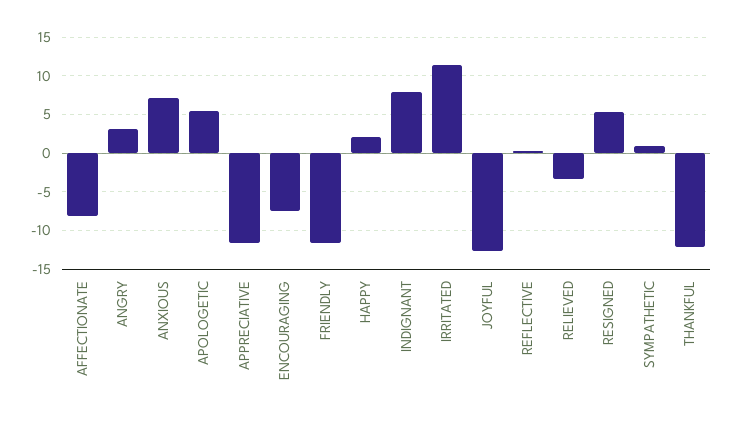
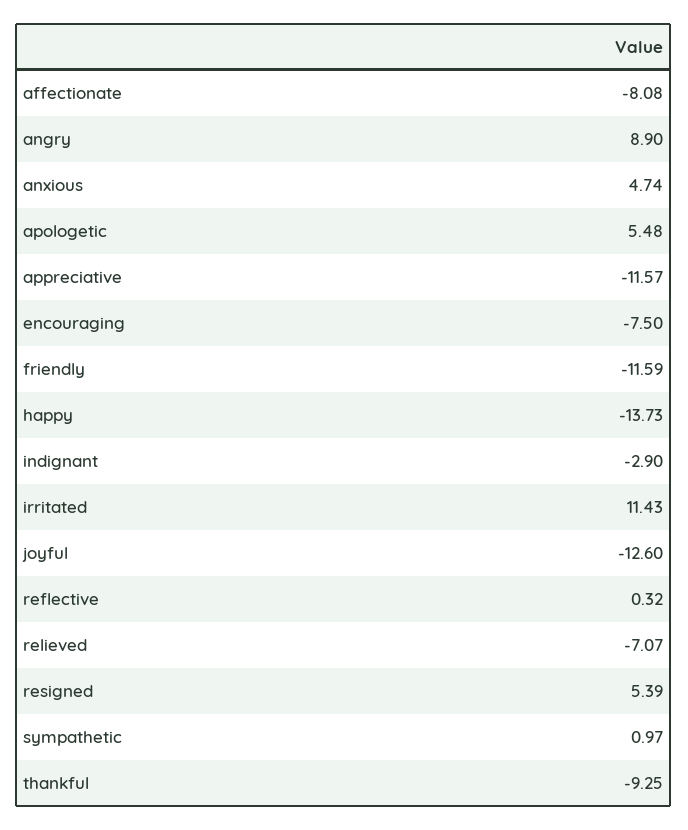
ANGRY: 3 -> 8.9
ANXIOUS: 7 -> 4.74
HAPPY: 2 -> -13.73
INDIGNANT: 8 -> -2.9
RELIEVED: -3 -> -7.07
THANKFUL: -12 -> -9.25

